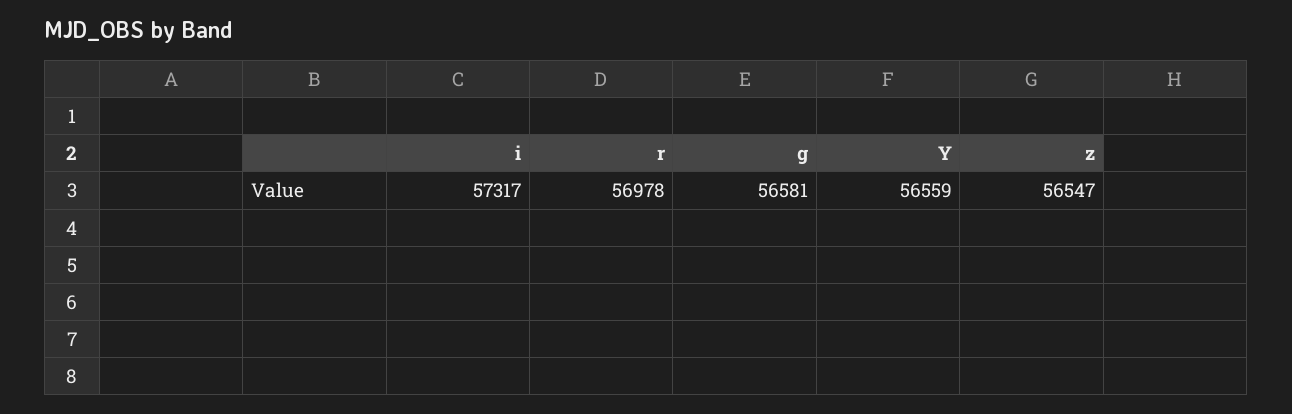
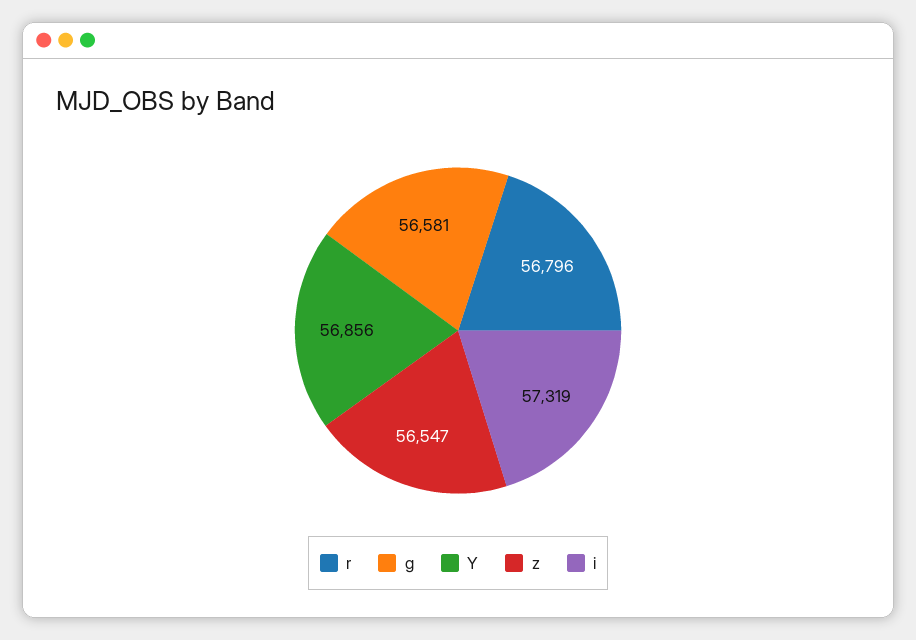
i: 57317 -> 57319
r: 56978 -> 56796
Y: 56559 -> 56856

